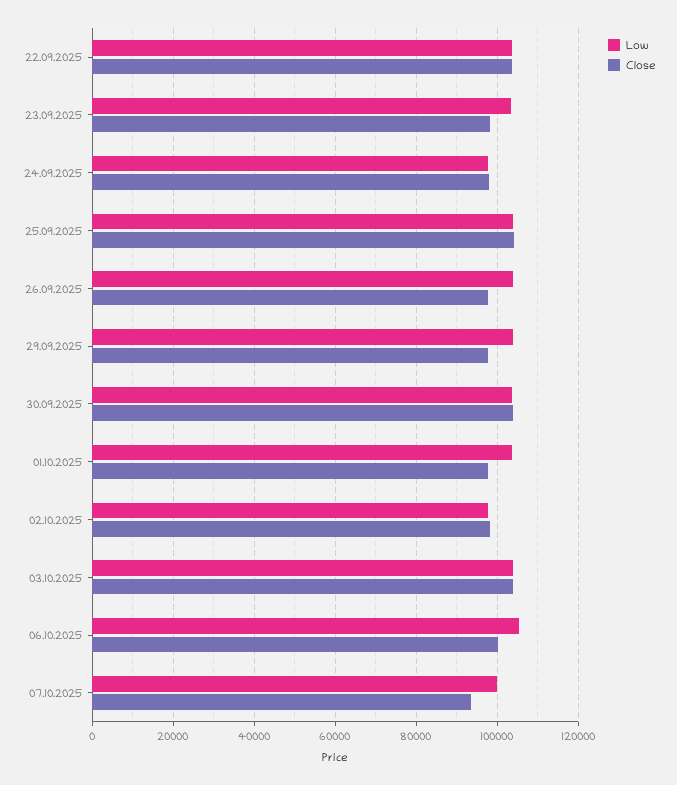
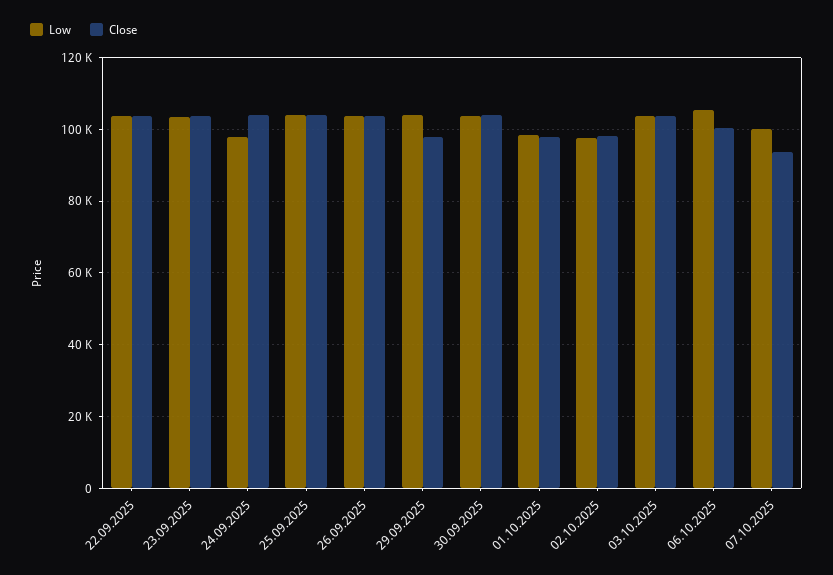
Close, 23.09.2025: 98000 -> 104000
Close, 24.09.2025: 98000 -> 104000
Close, 26.09.2025: 98000 -> 104000
Low, 01.10.2025: 104000 -> 98000

